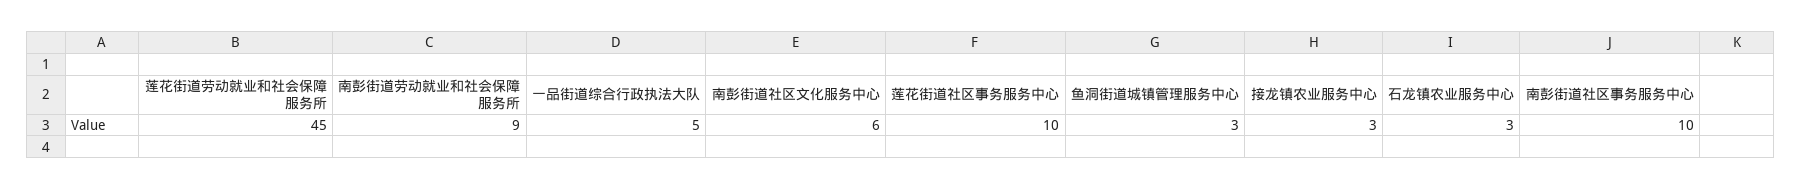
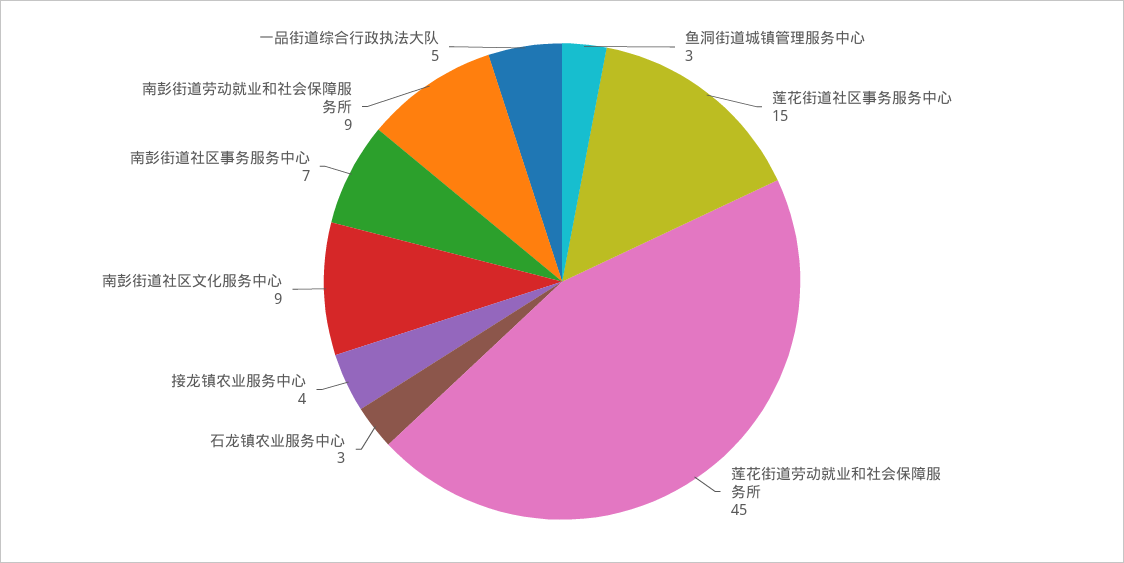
南彭街道社区文化服务中心: 6 -> 9
莲花街道社区事务服务中心: 10 -> 15
接龙镇农业服务中心: 3 -> 4
南彭街道社区事务服务中心: 10 -> 7

